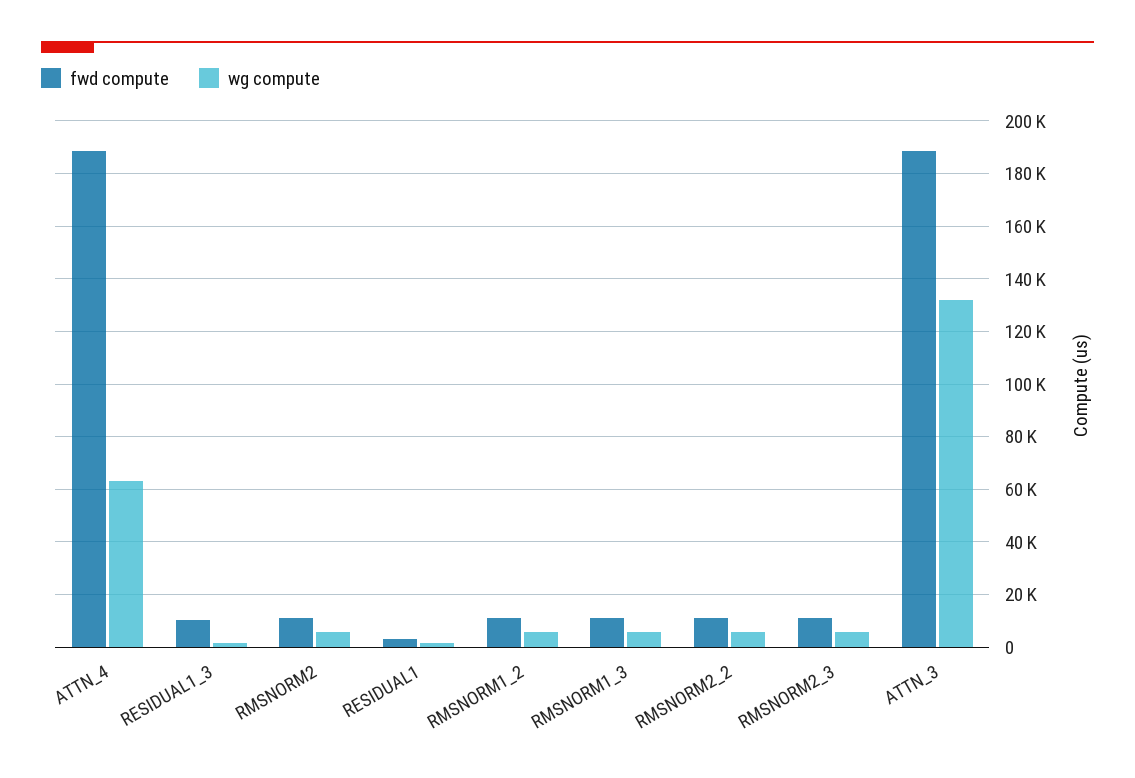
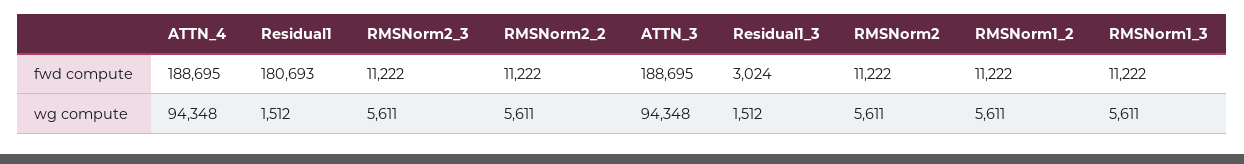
wg compute, ATTN_4: 62500 -> 94348
fwd compute, RESIDUAL1_3: 10000 -> 3024
fwd compute, RESIDUAL1: 2500 -> 180693
wg compute, ATTN_3: 132500 -> 94348

